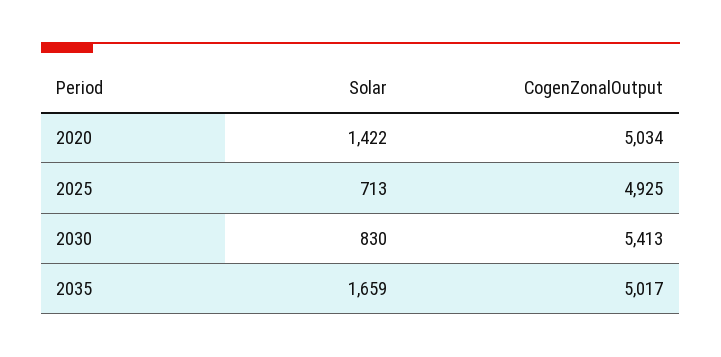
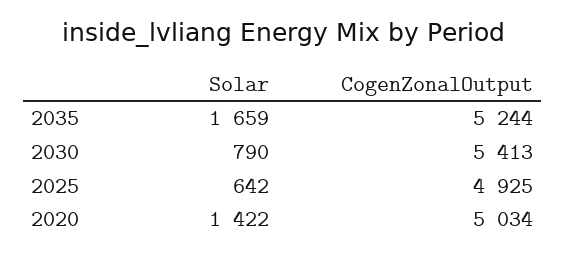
Solar, 2025: 713 -> 642
Solar, 2030: 830 -> 790
CogenZonalOutput, 2035: 5017 -> 5244

